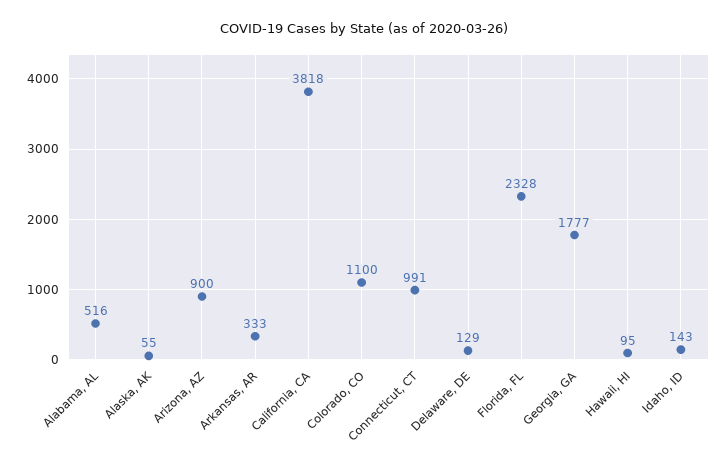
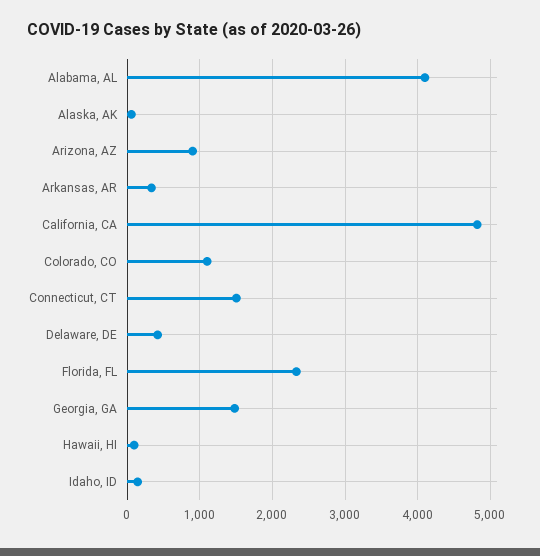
Alabama, AL: 516 -> 4100
California, CA: 3818 -> 4800
Connecticut, CT: 991 -> 1500
Delaware, DE: 129 -> 400
Georgia, GA: 1777 -> 1500

